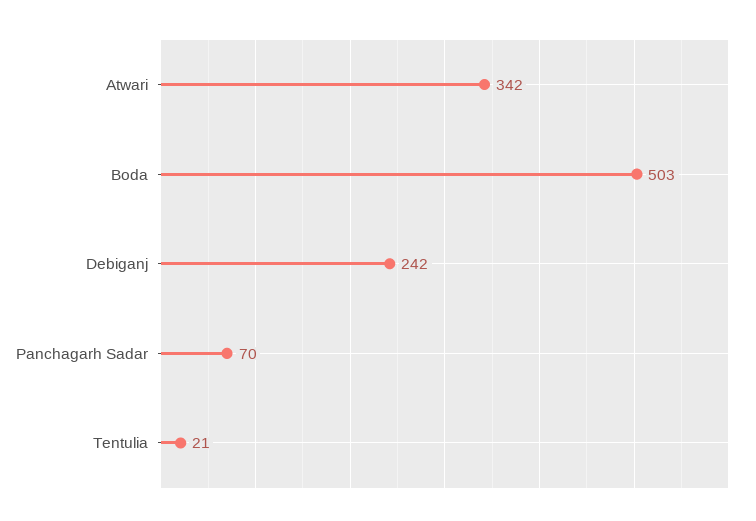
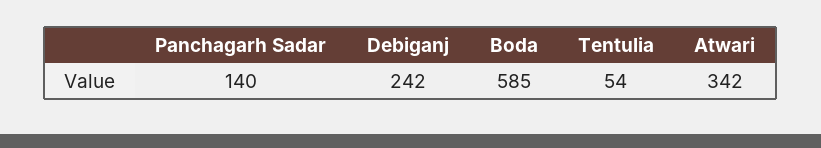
Boda: 503 -> 585
Panchagarh Sadar: 70 -> 140
Tentulia: 21 -> 54

